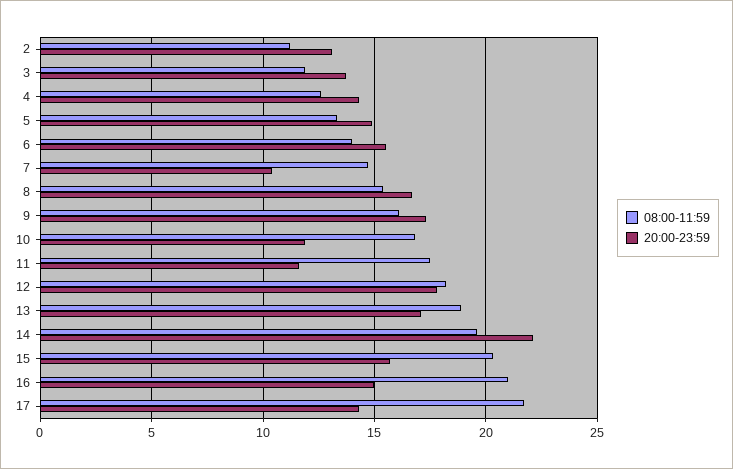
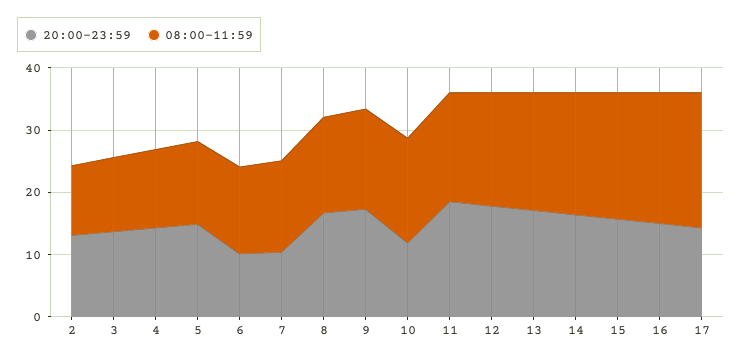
20:00-23:59, 6: 15.5 -> 10
20:00-23:59, 11: 11.5 -> 18
20:00-23:59, 14: 22 -> 16

